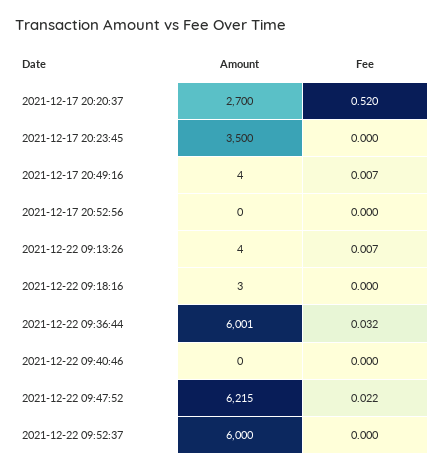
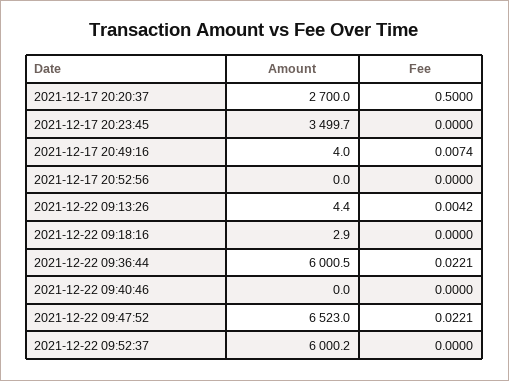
Fee, 2021-12-17 20:20:37: 0.52 -> 0.5
Fee, 2021-12-22 09:13:26: 0.007 -> 0.0042
Fee, 2021-12-22 09:36:44: 0.032 -> 0.0221
Amount, 2021-12-22 09:47:52: 6215 -> 6523

